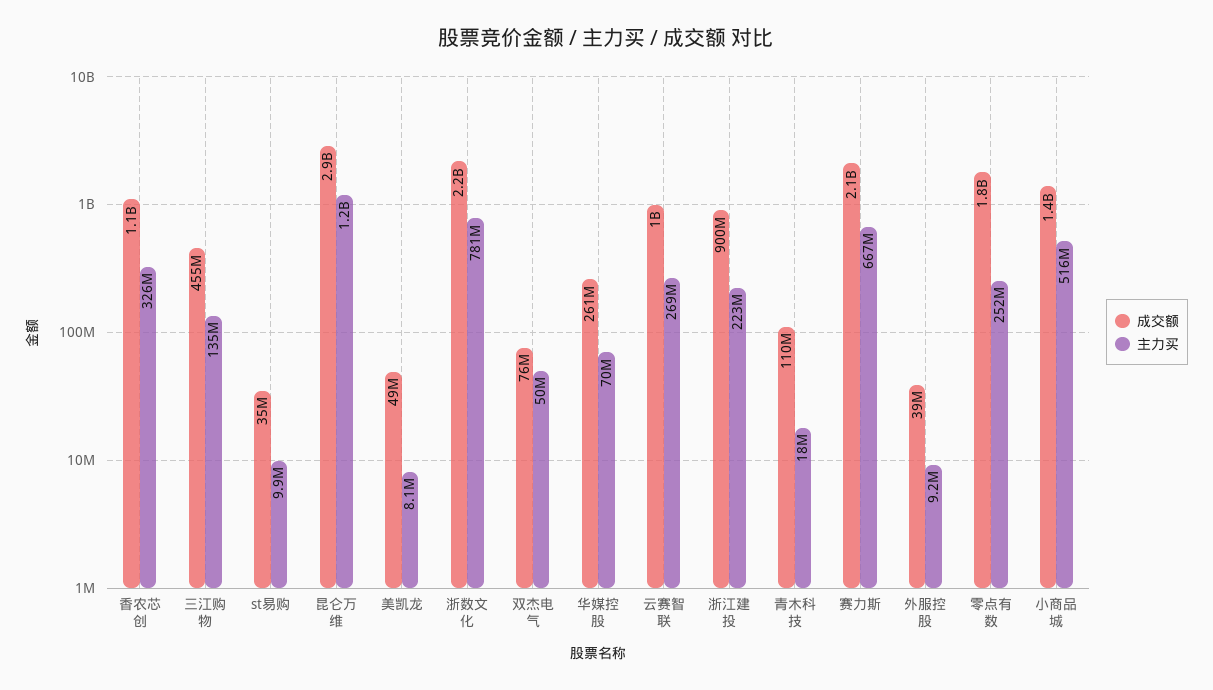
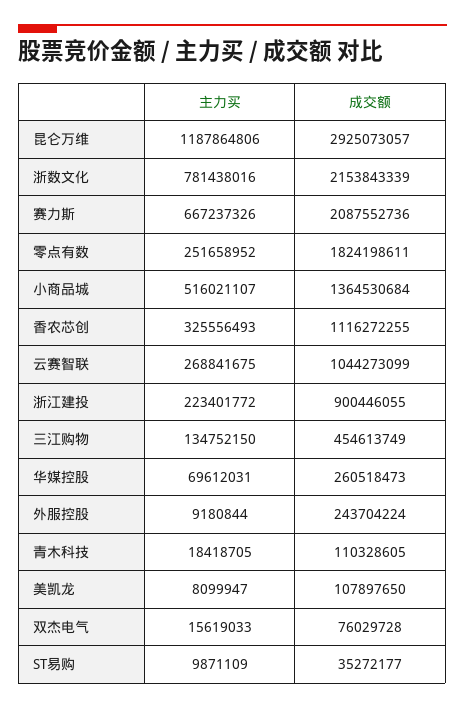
成交额, 美凯龙: 49000000 -> 107897650
主力买, 双杰电气: 50000000 -> 15619033
成交额, 外服控股: 39000000 -> 243704224

